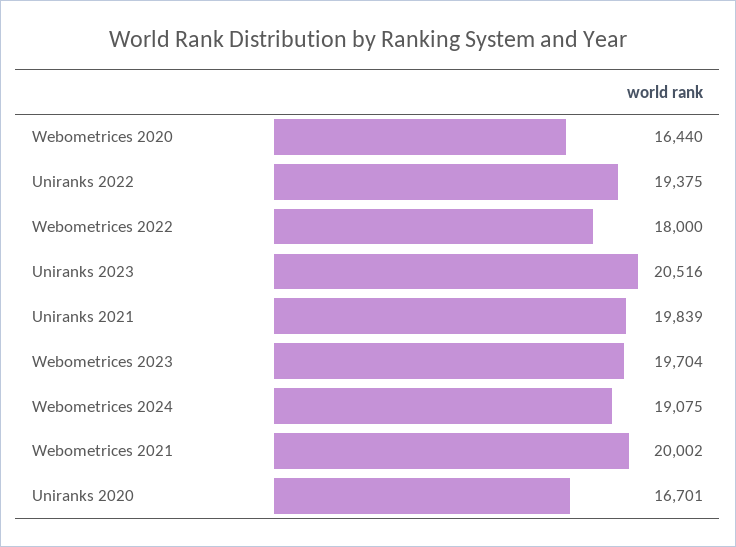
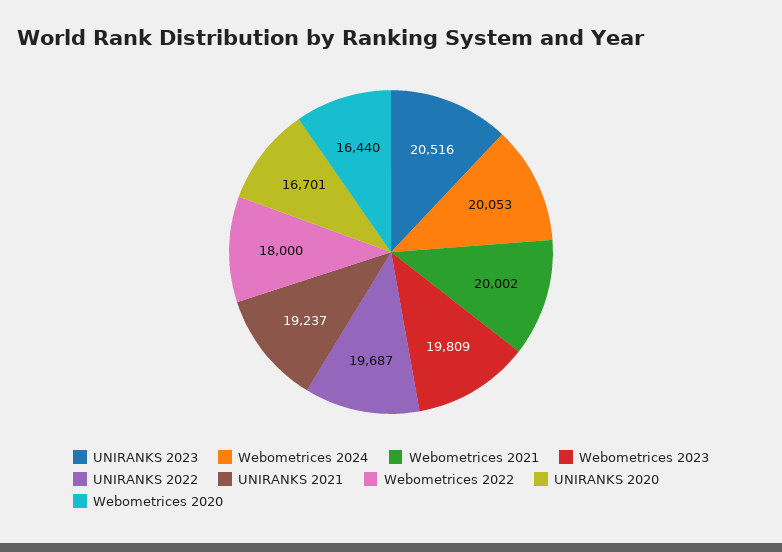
Uniranks 2022: 19375 -> 19687
Uniranks 2021: 19839 -> 19237
Webometrices 2023: 19704 -> 19809
Webometrices 2024: 19075 -> 20053

